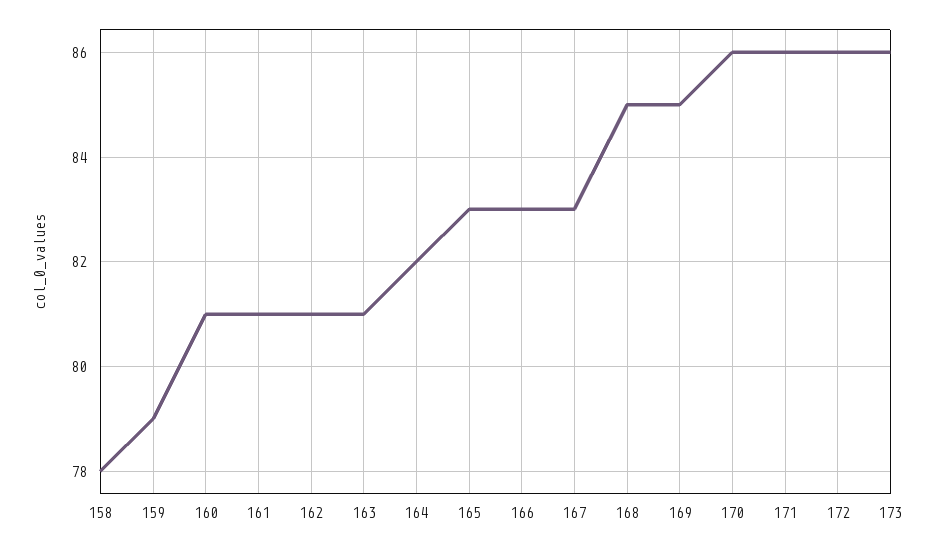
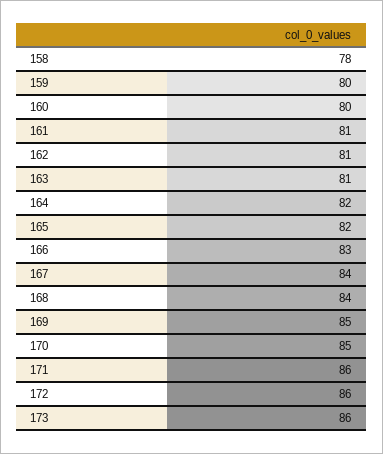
159: 79 -> 80
160: 81 -> 80
165: 83 -> 82
167: 83 -> 84
168: 85 -> 84
170: 86 -> 85

